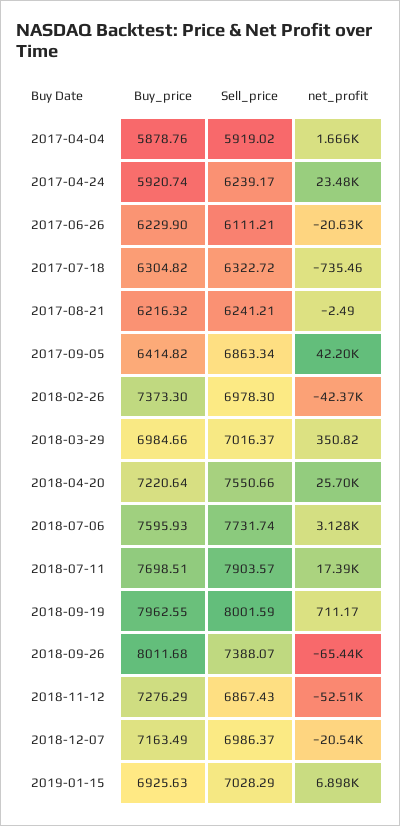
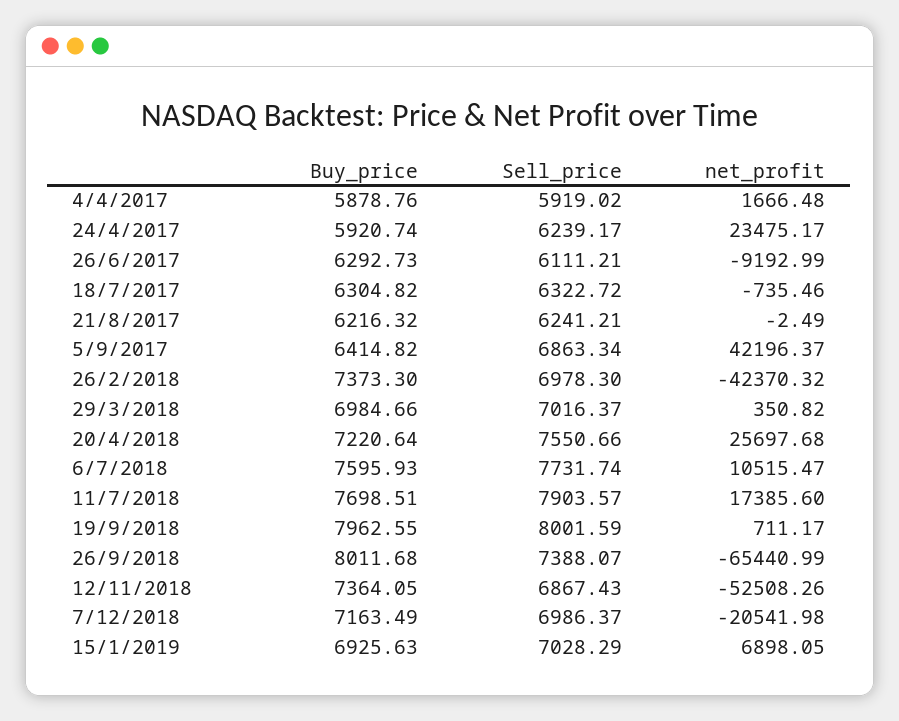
Buy_price, 2017-06-26: 6229.9 -> 6292.73
net_profit, 2017-06-26: -20630 -> -9192.99
net_profit, 2018-07-06: 3128 -> 10515.47
Buy_price, 2018-11-12: 7276.29 -> 7364.05

